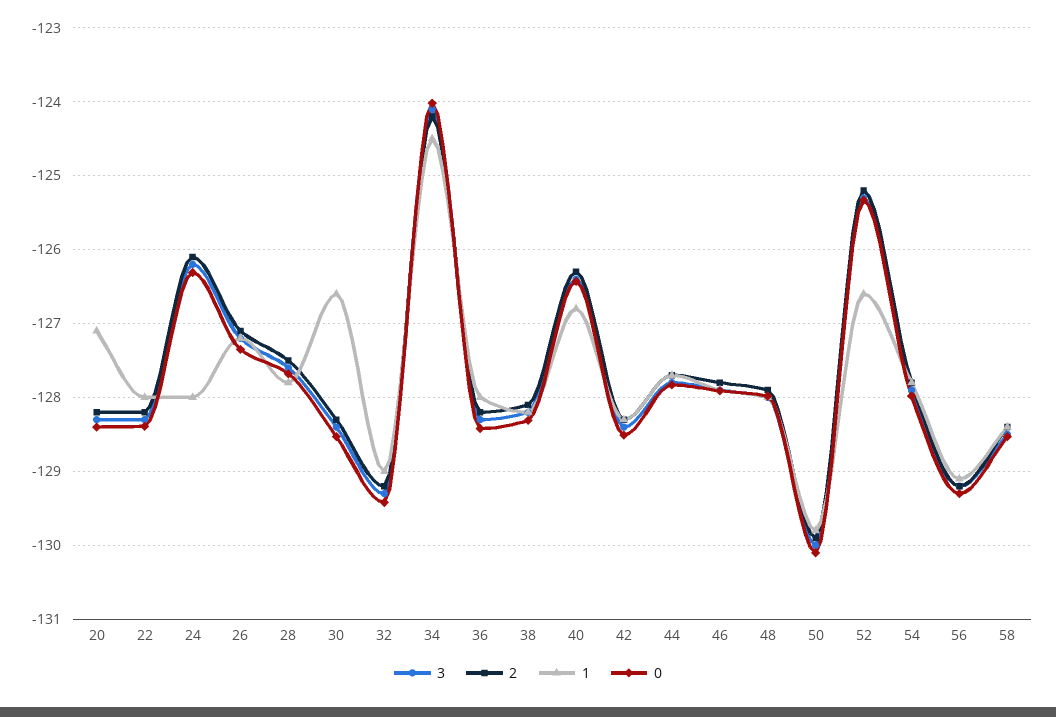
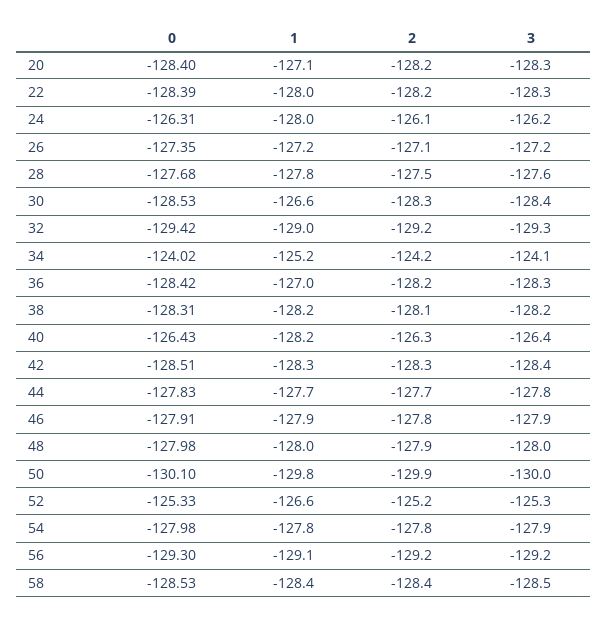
1, 34: -124.5 -> -125.2
1, 36: -128 -> -127
1, 40: -126.8 -> -128.2

